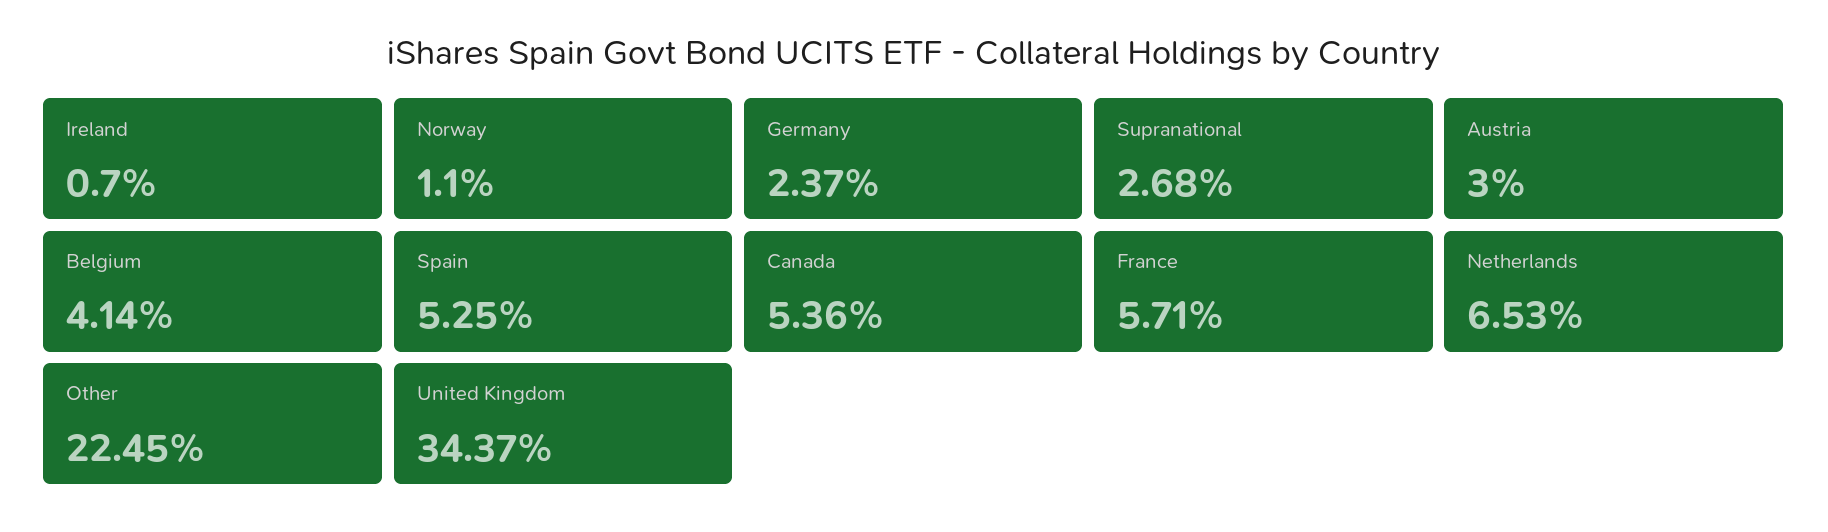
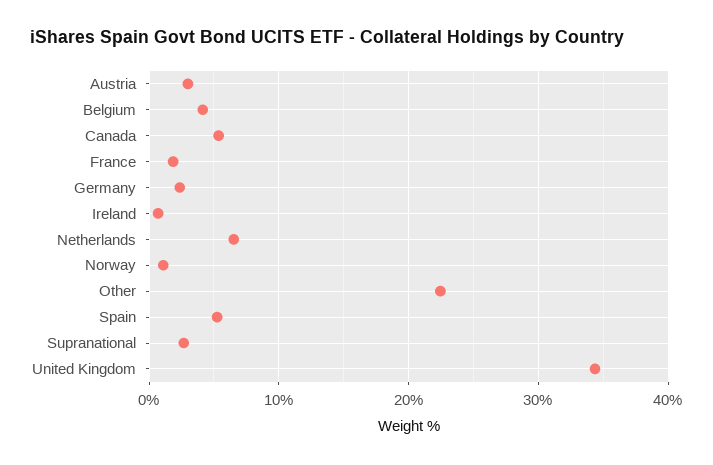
France: 5.71 -> 2

